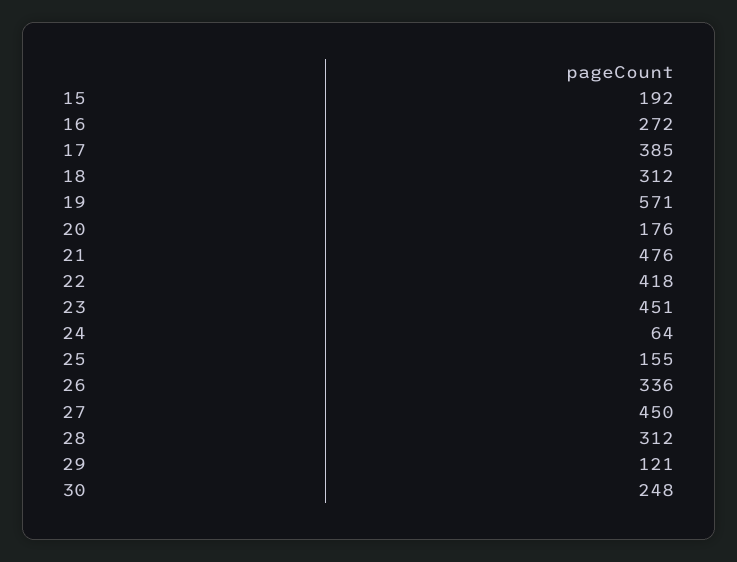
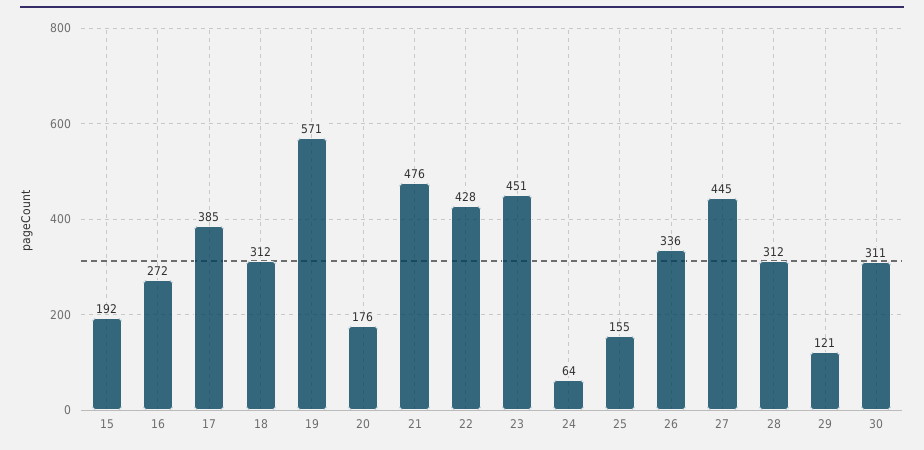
22: 418 -> 428
27: 450 -> 445
30: 248 -> 311

